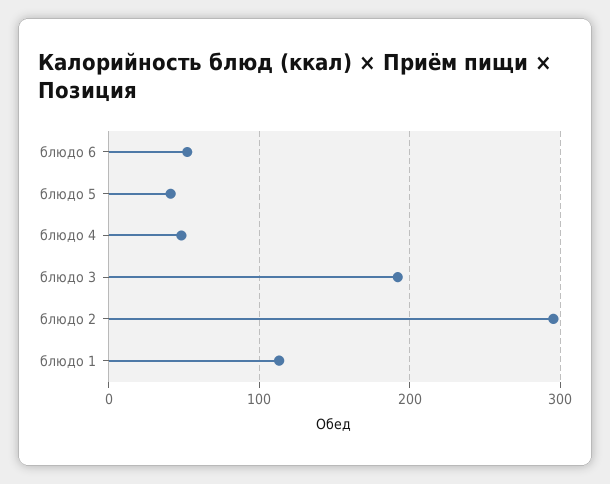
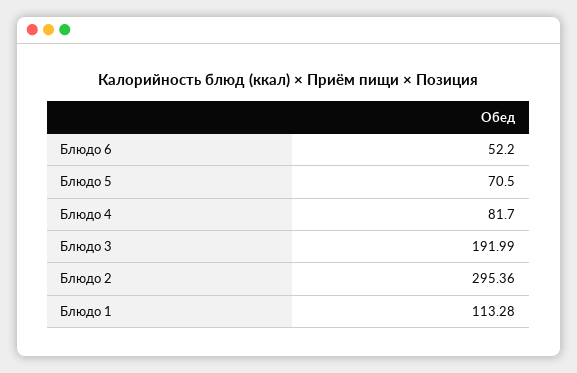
блюдо 5: 40 -> 70.5
блюдо 4: 50 -> 81.7

